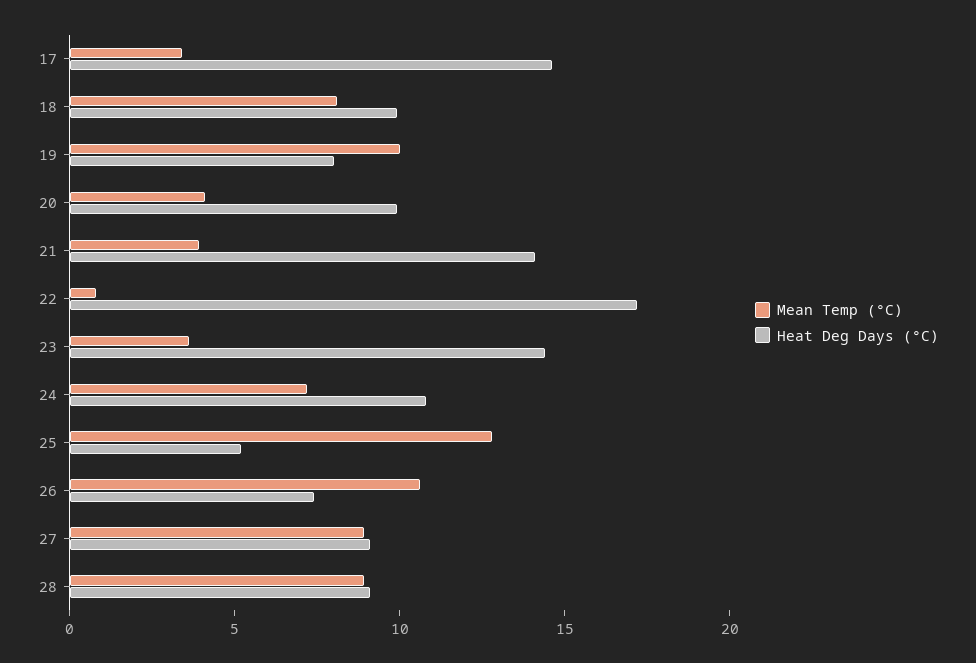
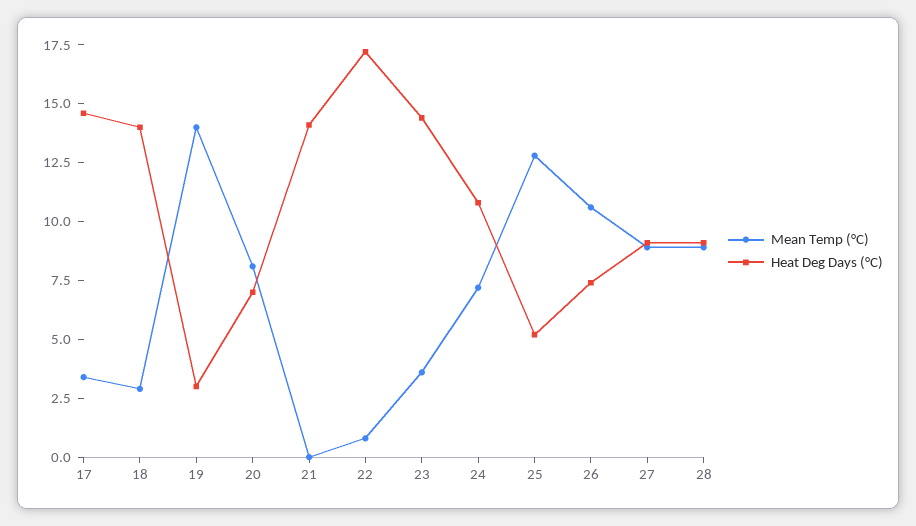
Mean Temp (°C), 18: 8 -> 3
Heat Deg Days (°C), 18: 10 -> 14
Mean Temp (°C), 19: 10 -> 14
Heat Deg Days (°C), 19: 8 -> 3
Mean Temp (°C), 20: 4 -> 8
Heat Deg Days (°C), 20: 10 -> 7
Mean Temp (°C), 21: 4 -> 0

